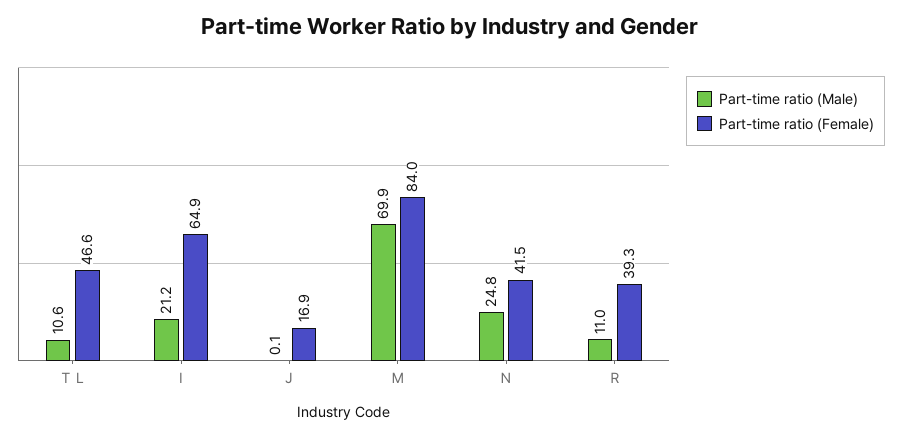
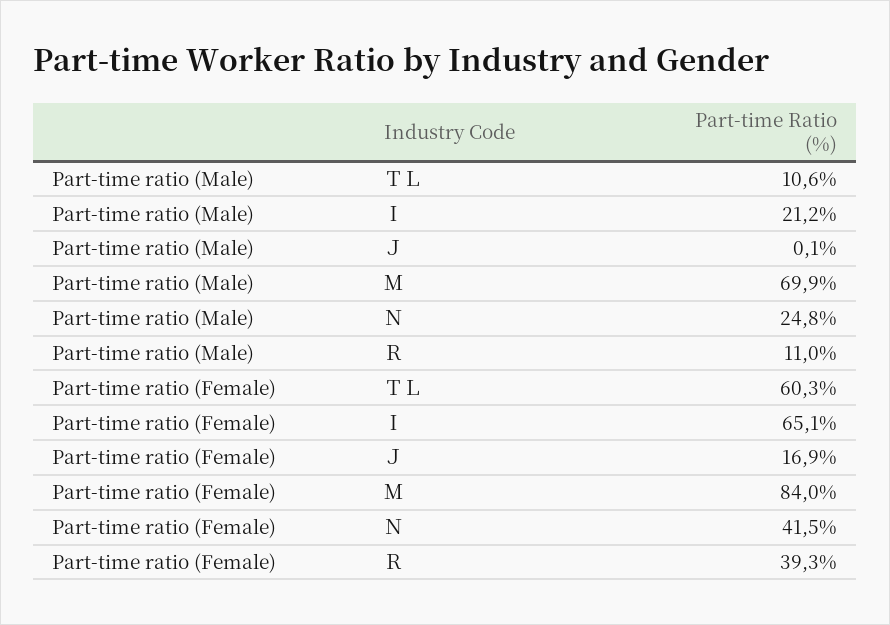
Part-time ratio (Female), ＴＬ: 46.6 -> 60.3
Part-time ratio (Female), Ｉ: 64.9 -> 65.1

